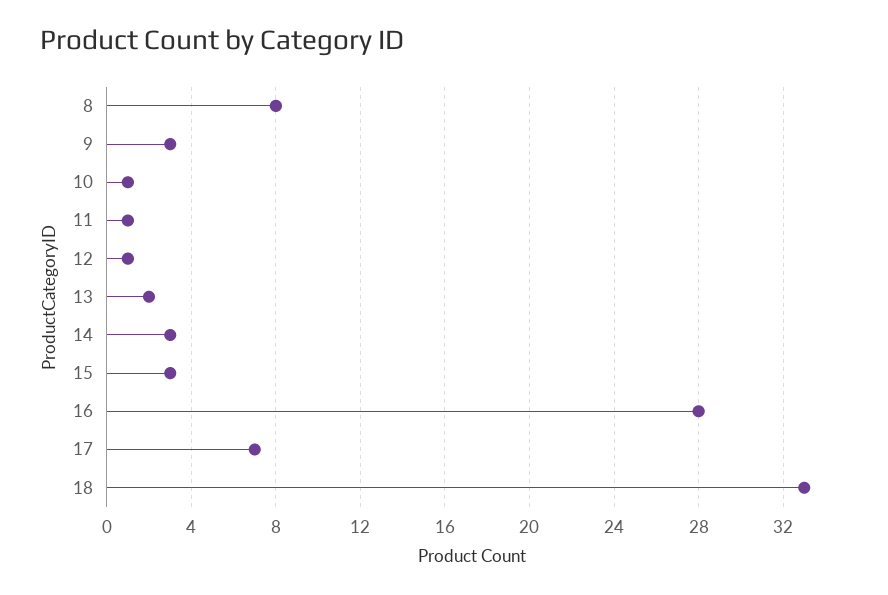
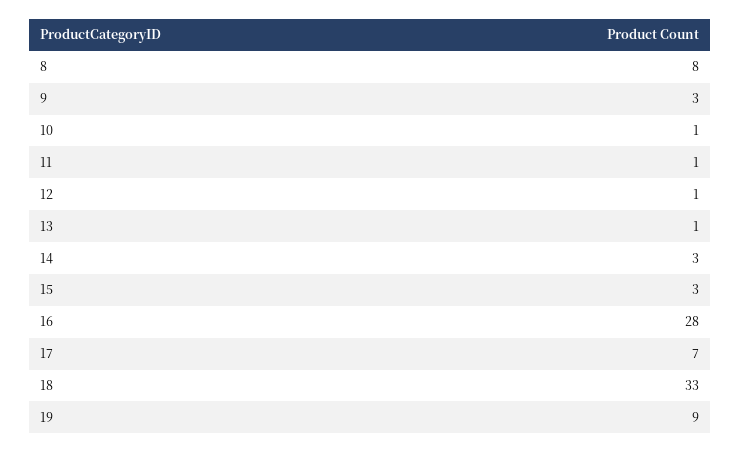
13: 2 -> 1
19: none -> 9

